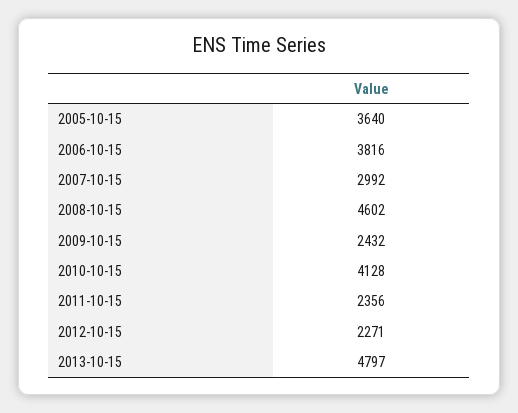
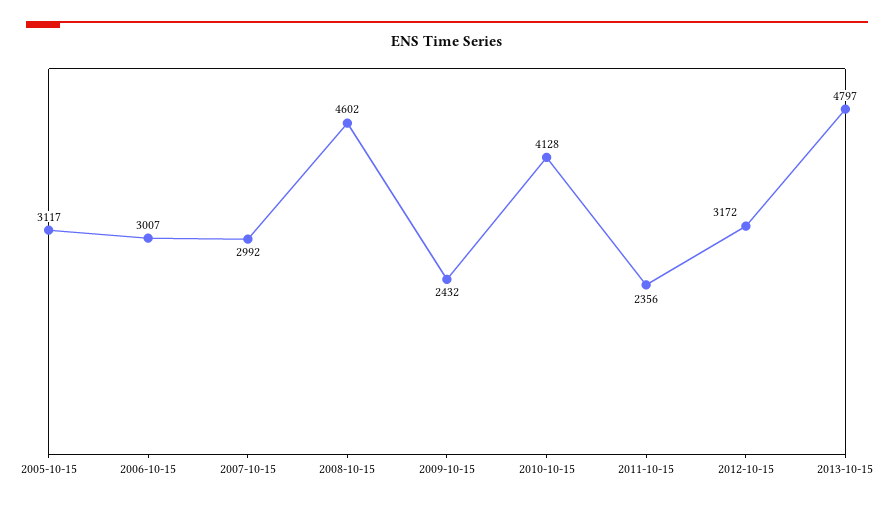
2005-10-15: 3640 -> 3117
2006-10-15: 3816 -> 3007
2012-10-15: 2271 -> 3172

